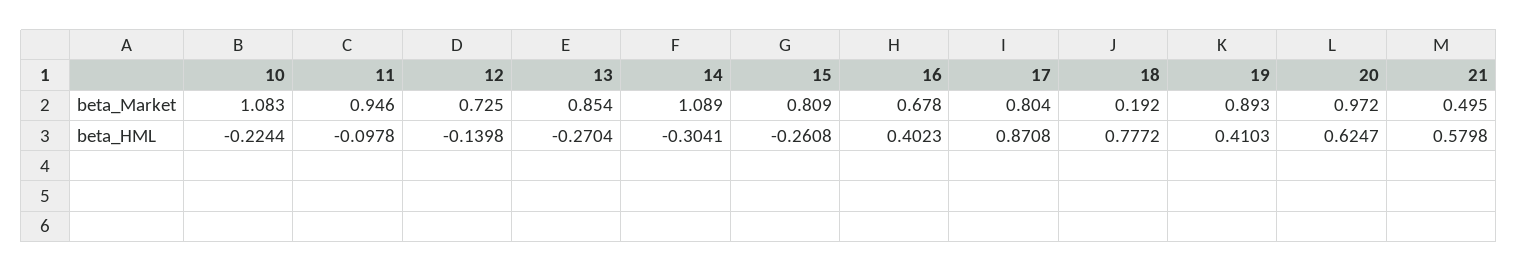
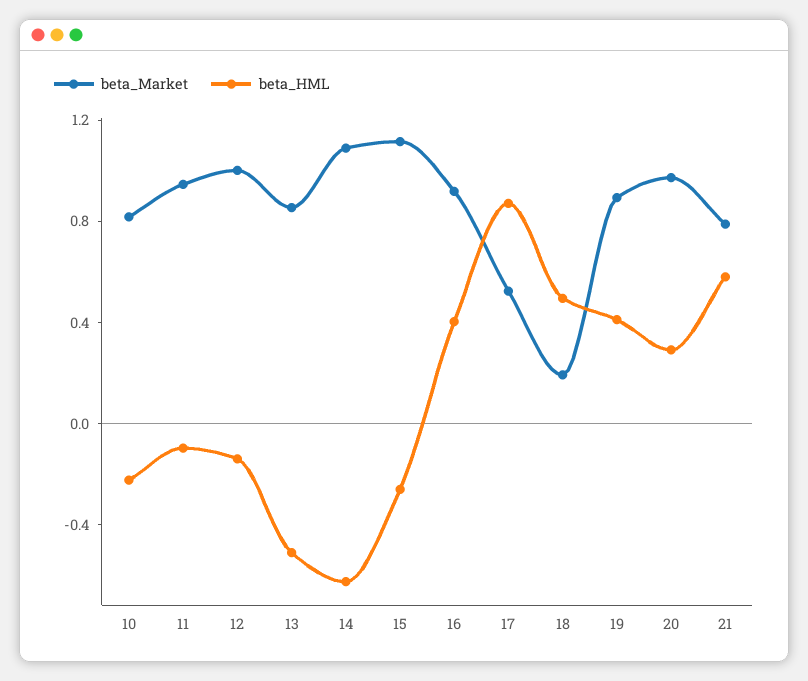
beta_Market, 10: 1.083 -> 0.8
beta_Market, 12: 0.725 -> 1
beta_Market, 15: 0.809 -> 1.1
beta_Market, 16: 0.678 -> 0.9
beta_Market, 17: 0.804 -> 0.5
beta_Market, 21: 0.495 -> 0.8
beta_HML, 13: -0.2704 -> -0.5
beta_HML, 14: -0.3041 -> -0.6
beta_HML, 18: 0.7772 -> 0.5
beta_HML, 20: 0.6247 -> 0.3

